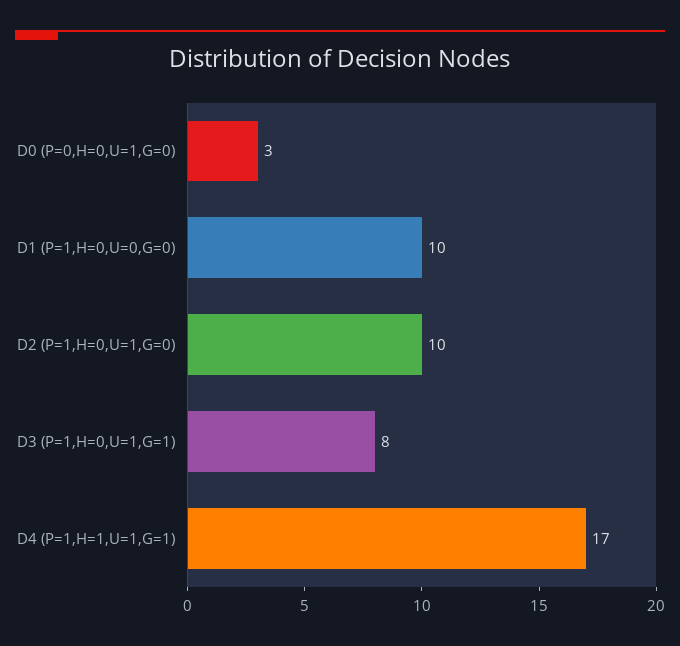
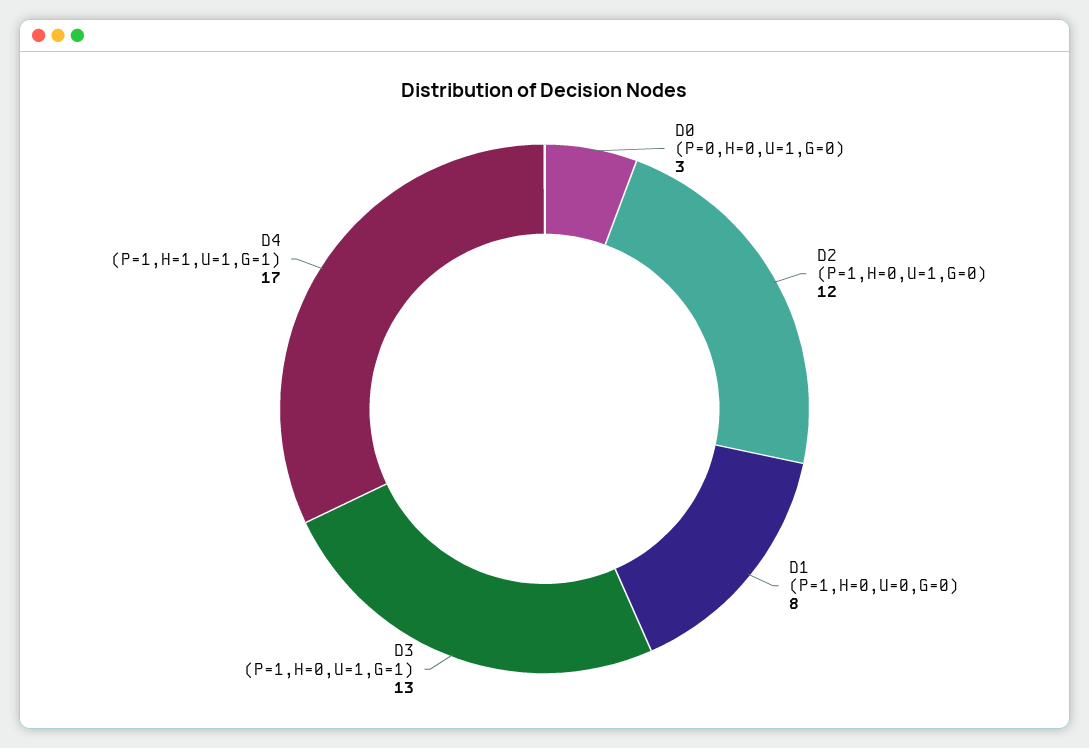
D1 (P=1,H=0,U=0,G=0): 10 -> 8
D2 (P=1,H=0,U=1,G=0): 10 -> 12
D3 (P=1,H=0,U=1,G=1): 8 -> 13

